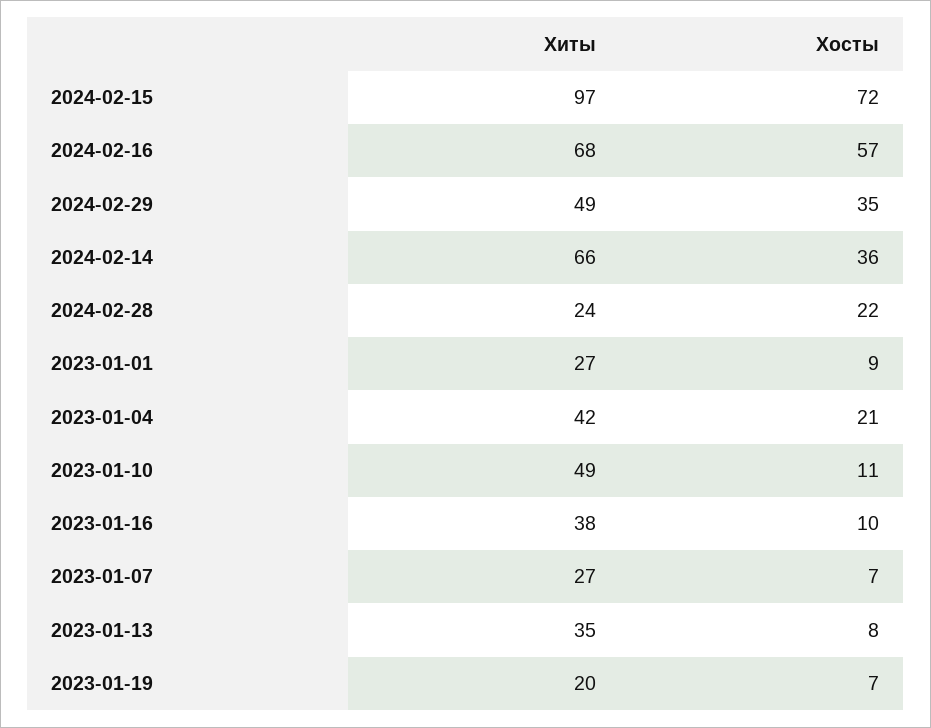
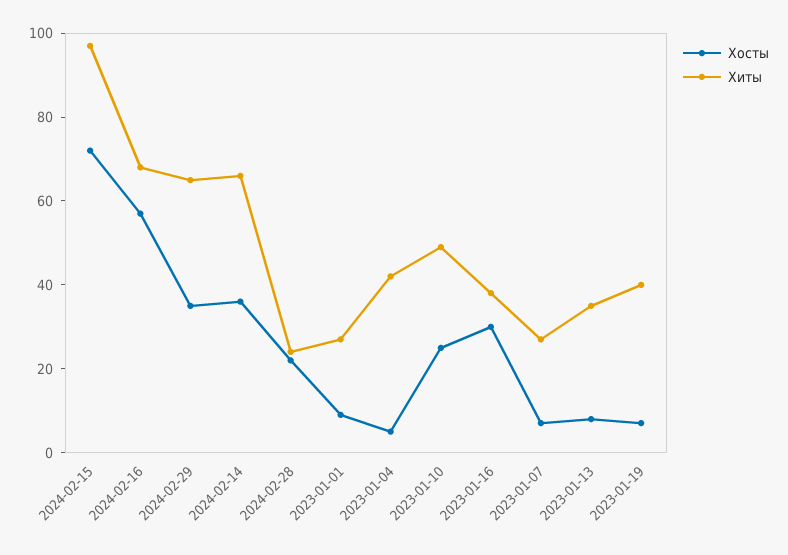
Хиты, 2024-02-29: 49 -> 65
Хосты, 2023-01-04: 21 -> 5
Хосты, 2023-01-10: 11 -> 25
Хосты, 2023-01-16: 10 -> 30
Хиты, 2023-01-19: 20 -> 40

